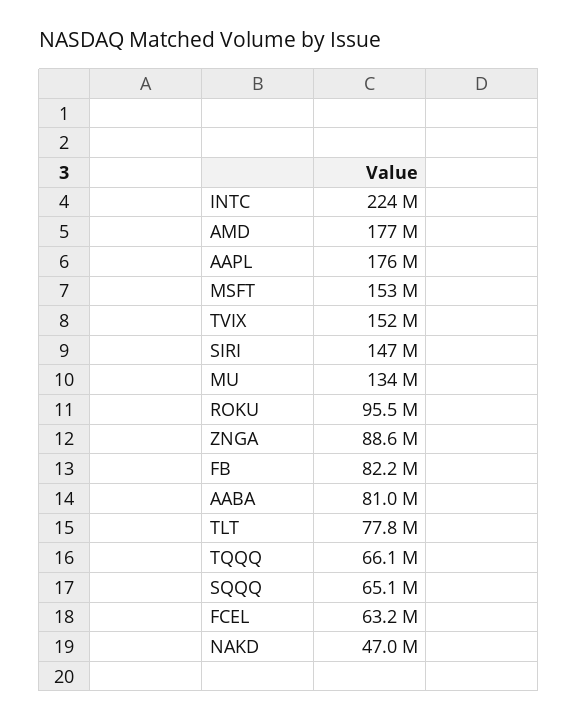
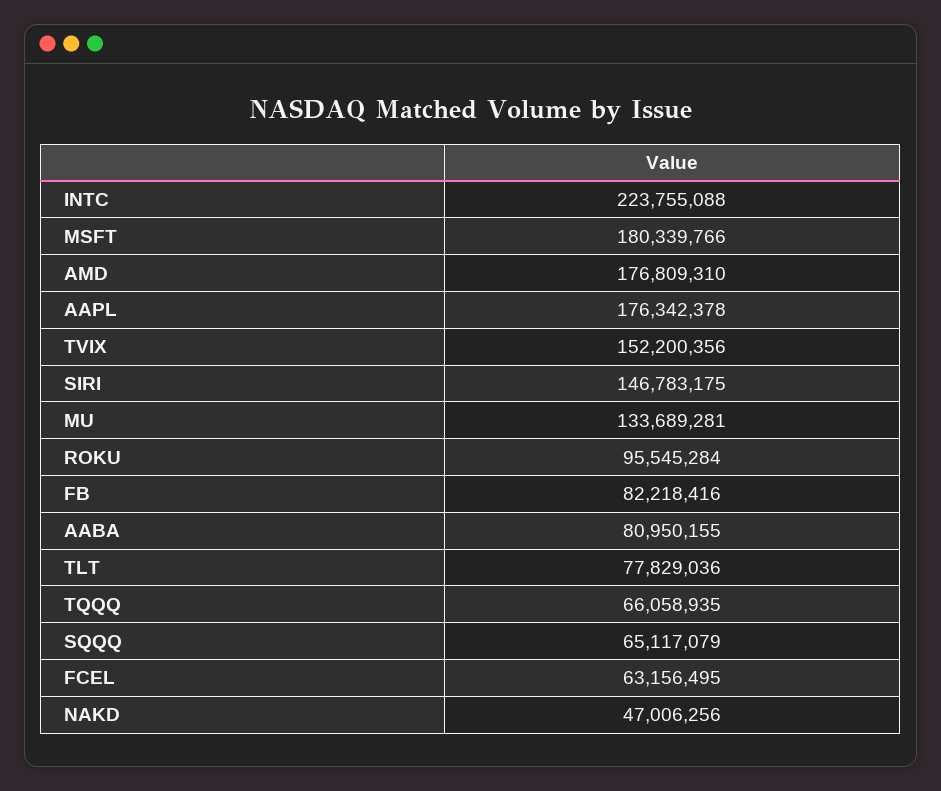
MSFT: 153000000 -> 180339766
ZNGA: 88600000 -> none

